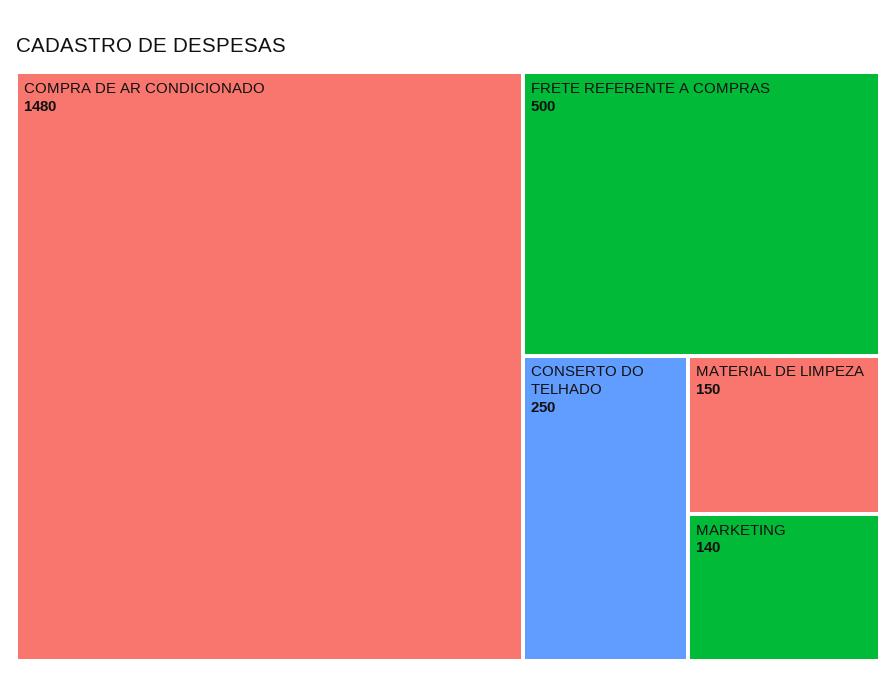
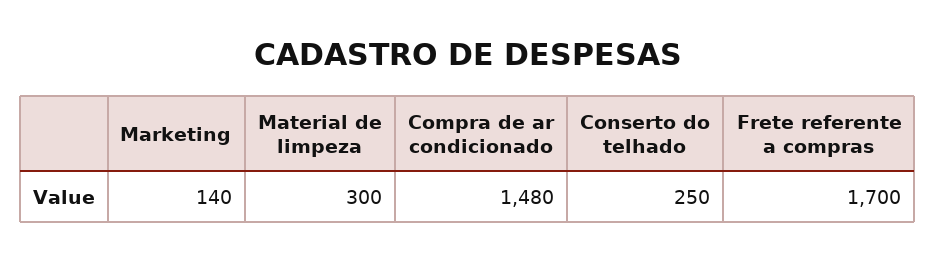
FRETE REFERENTE A COMPRAS: 500 -> 1700
MATERIAL DE LIMPEZA: 150 -> 300

